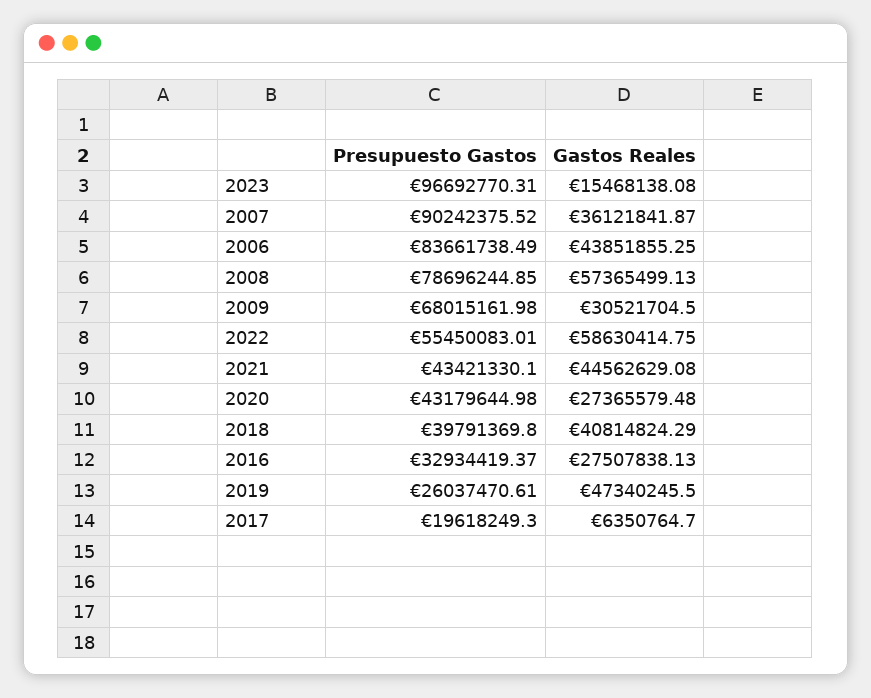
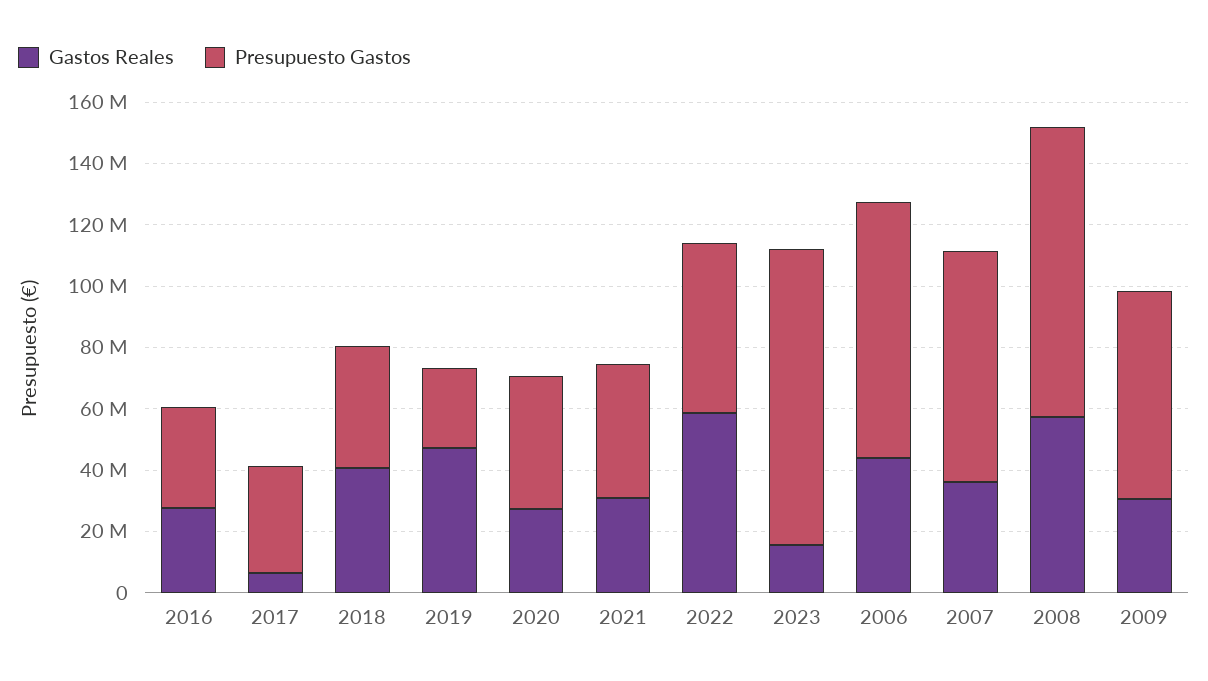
Presupuesto Gastos, 2007: 90242375.52 -> 75000000
Presupuesto Gastos, 2008: 78696244.85 -> 95000000
Gastos Reales, 2021: 44562629.08 -> 30000000
Presupuesto Gastos, 2017: 19618249.3 -> 35000000

